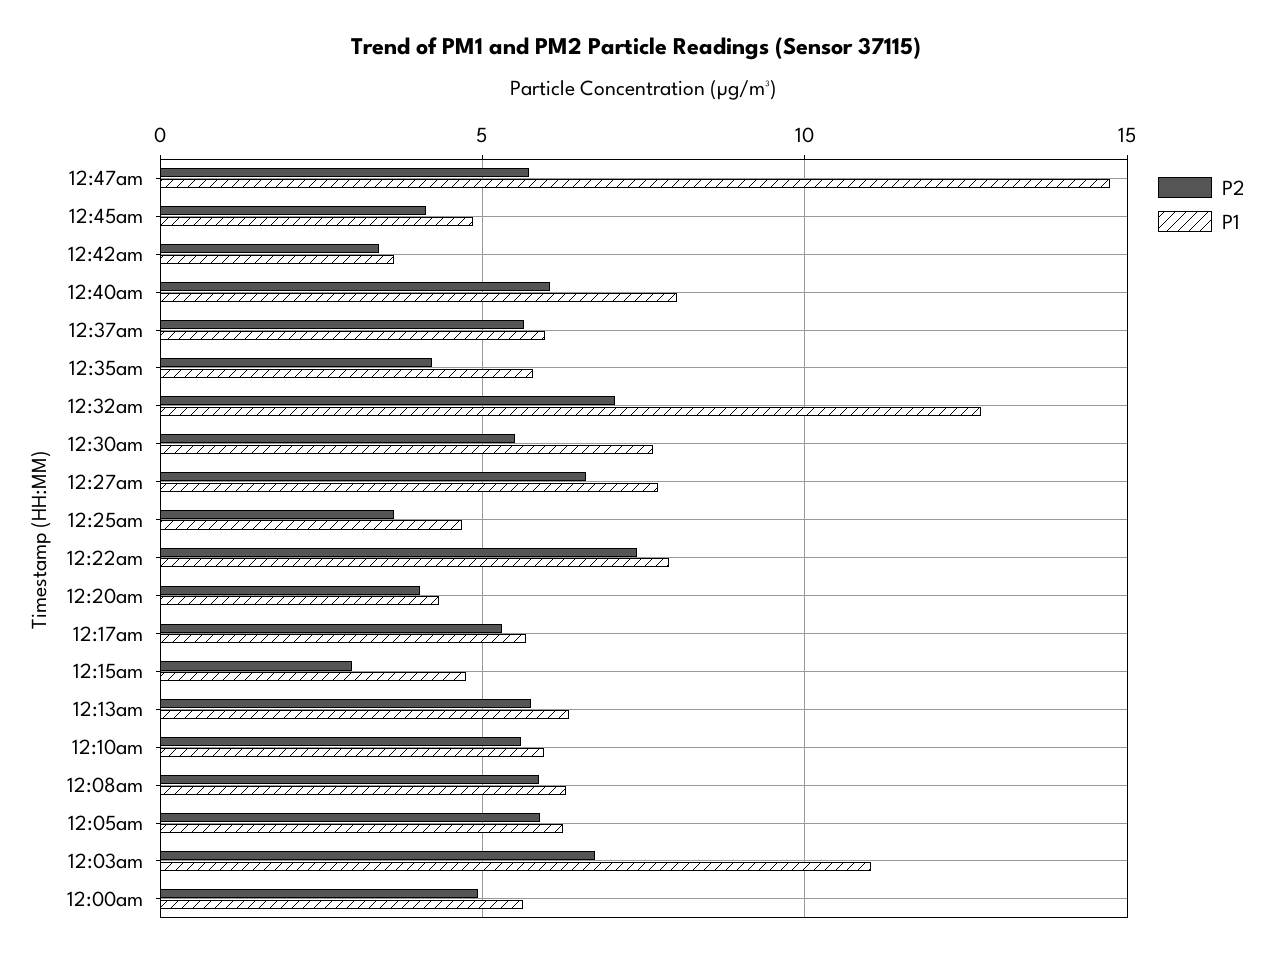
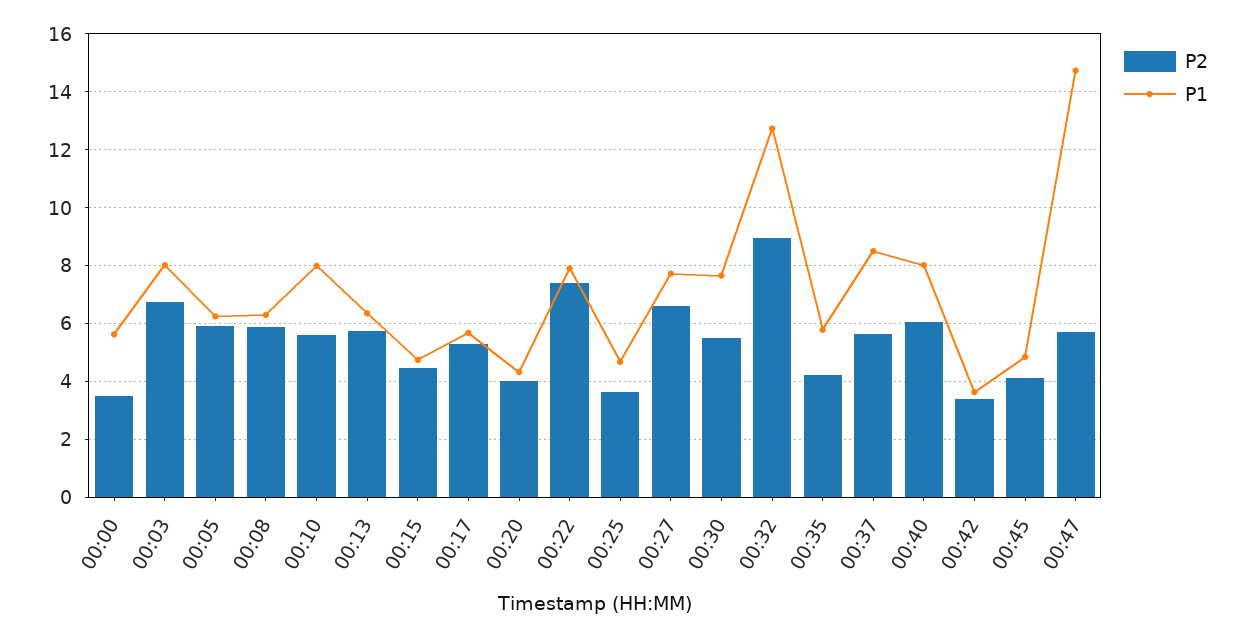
P1, 12:37am: 6 -> 8.5
P2, 12:32am: 7 -> 9
P2, 12:15am: 3 -> 4.5
P1, 12:10am: 6 -> 8
P1, 12:03am: 11 -> 8
P2, 12:00am: 5 -> 3.5

